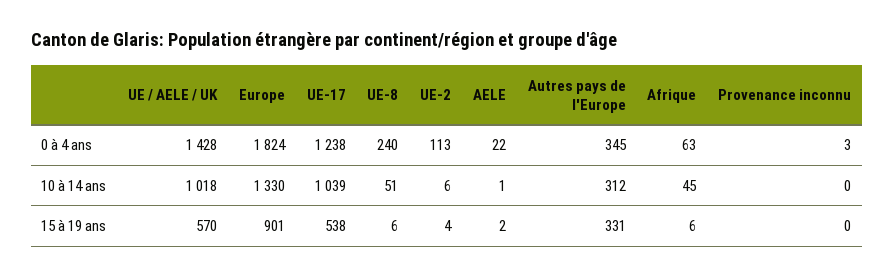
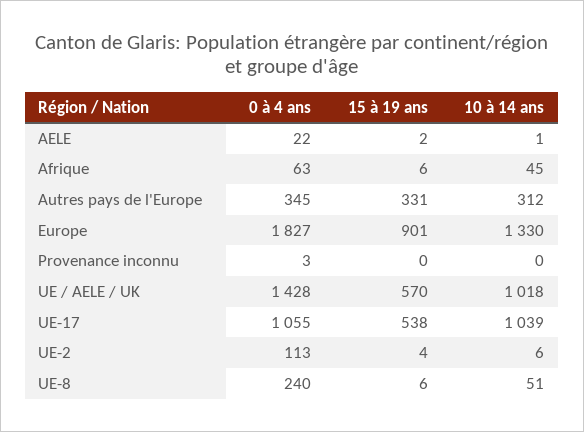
Europe, 0 à 4 ans: 1824 -> 1827
UE-17, 0 à 4 ans: 1238 -> 1055

